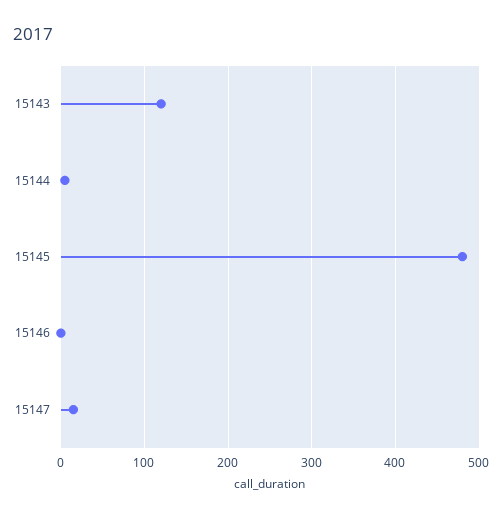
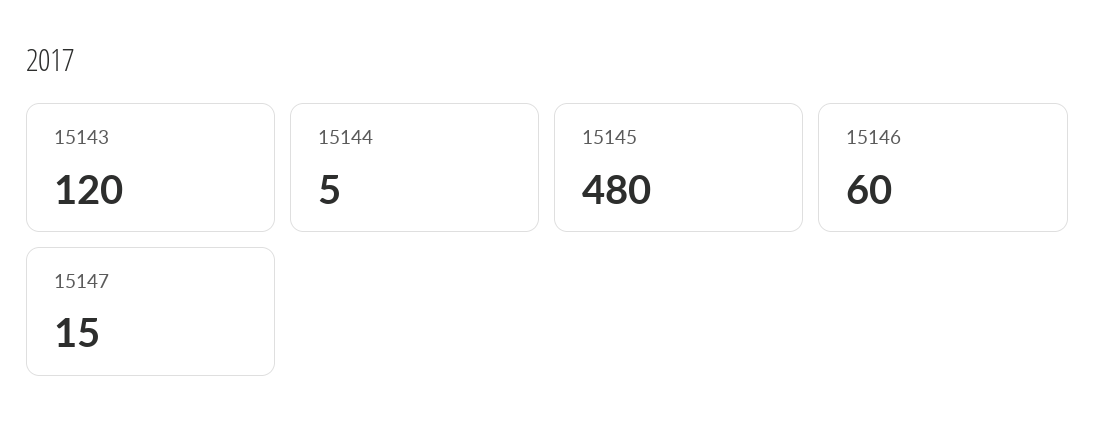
15146: 0 -> 60

